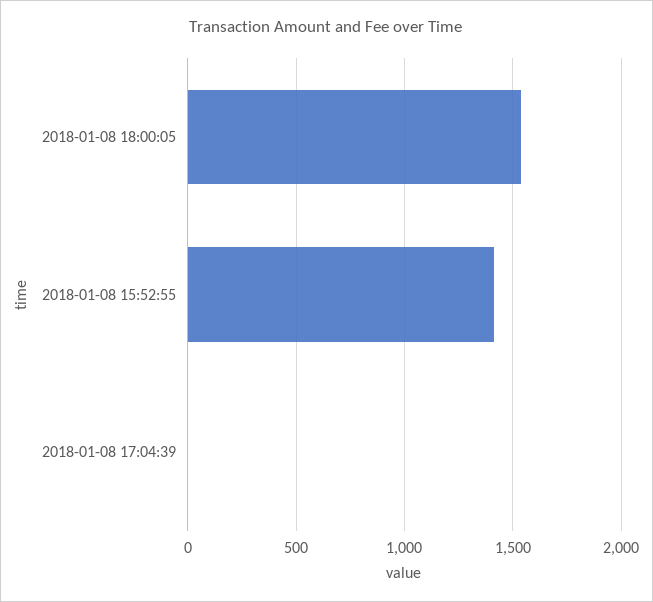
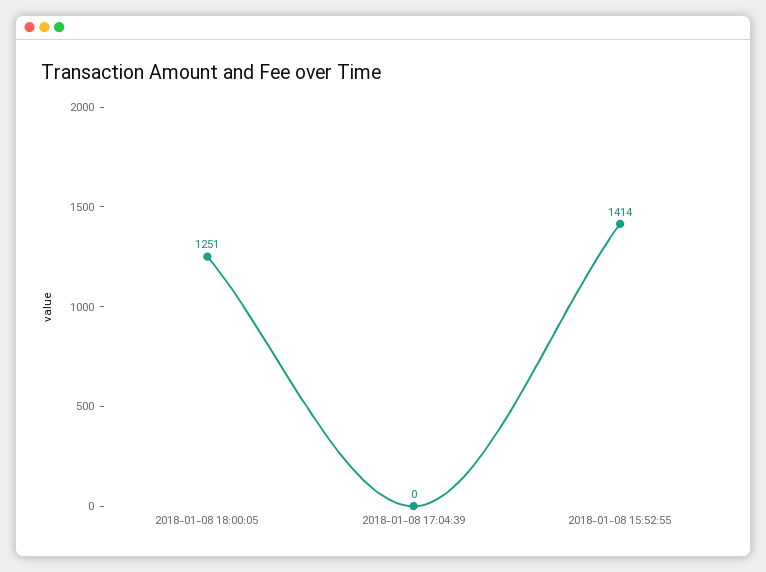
2018-01-08 18:00:05: 1550 -> 1251

